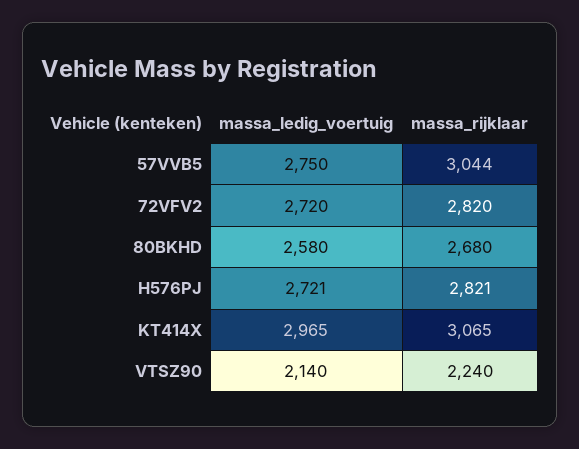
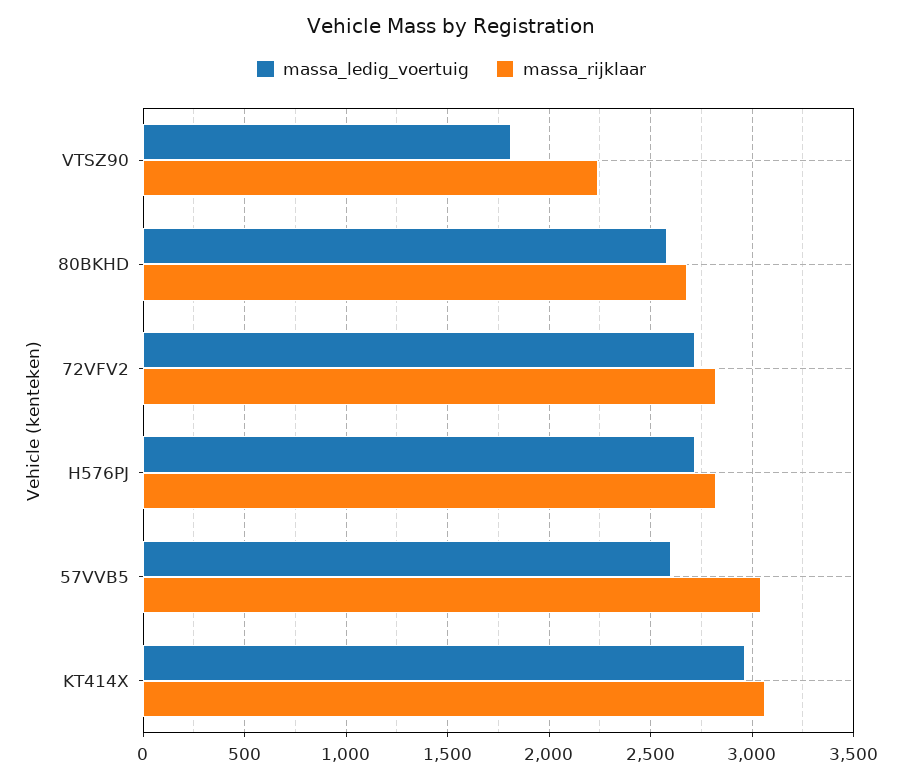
massa_ledig_voertuig, 57VVB5: 2750 -> 2600
massa_ledig_voertuig, VTSZ90: 2140 -> 1800

